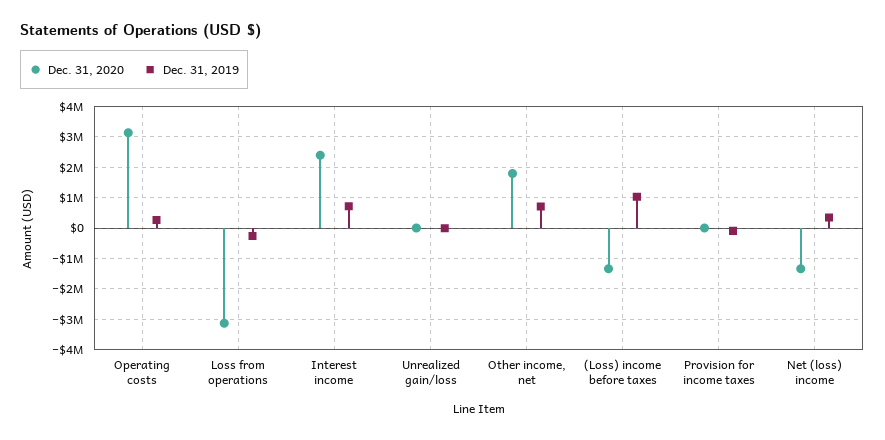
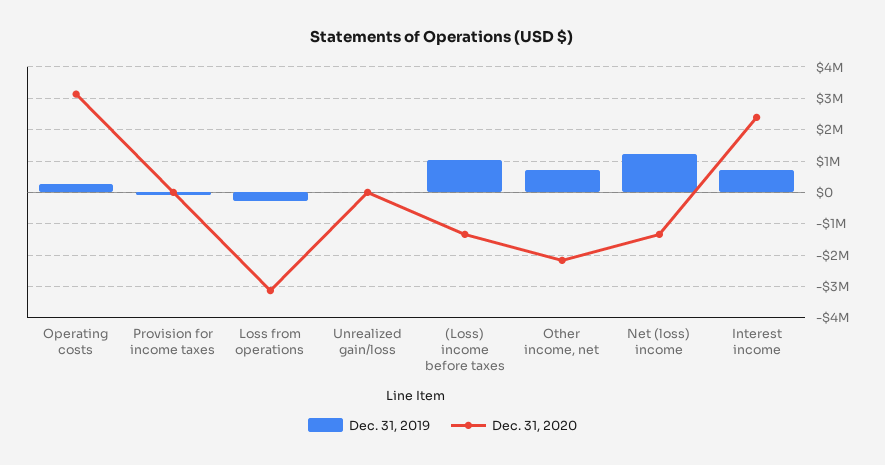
Dec. 31, 2020, Other income, net: 1800000 -> -2200000
Dec. 31, 2019, Net (loss) income: 400000 -> 1200000

